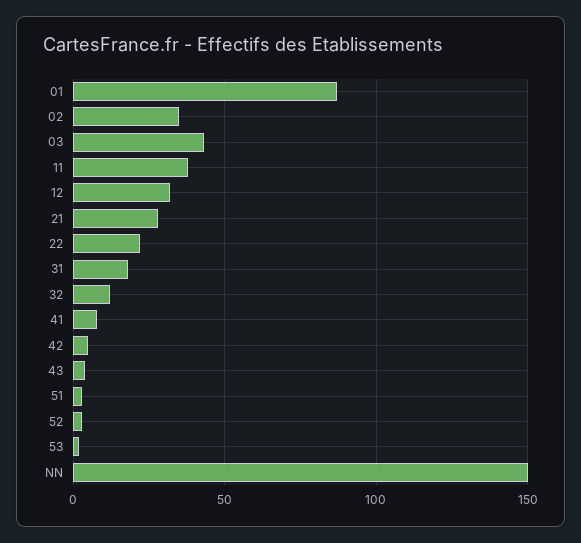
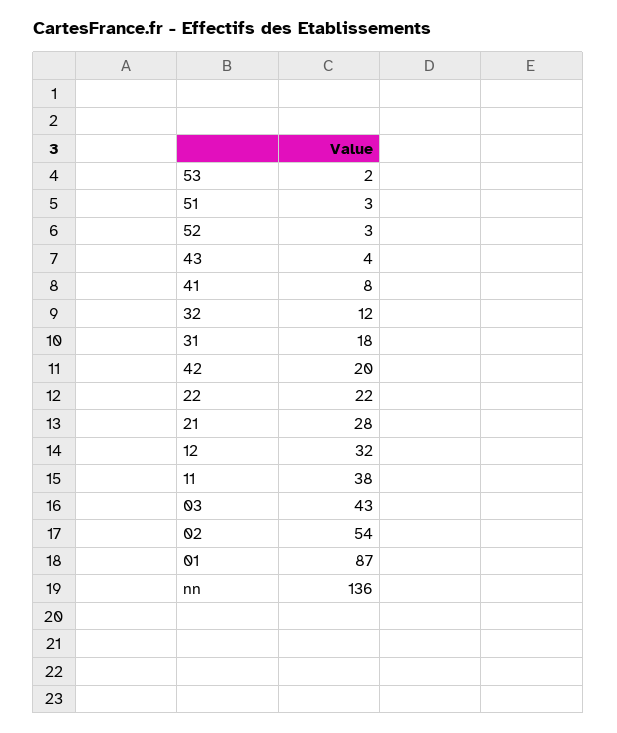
02: 35 -> 54
42: 5 -> 20
NN: 150 -> 136

